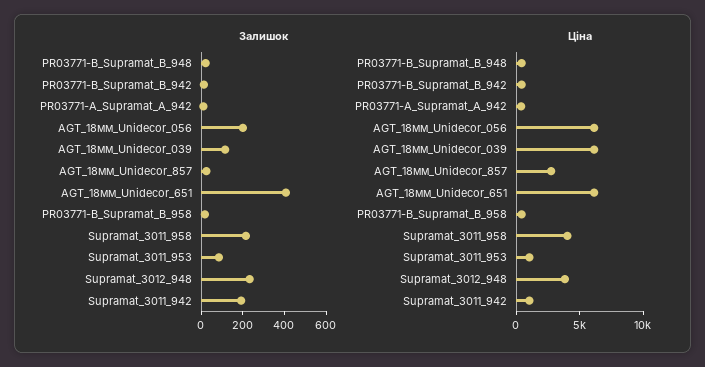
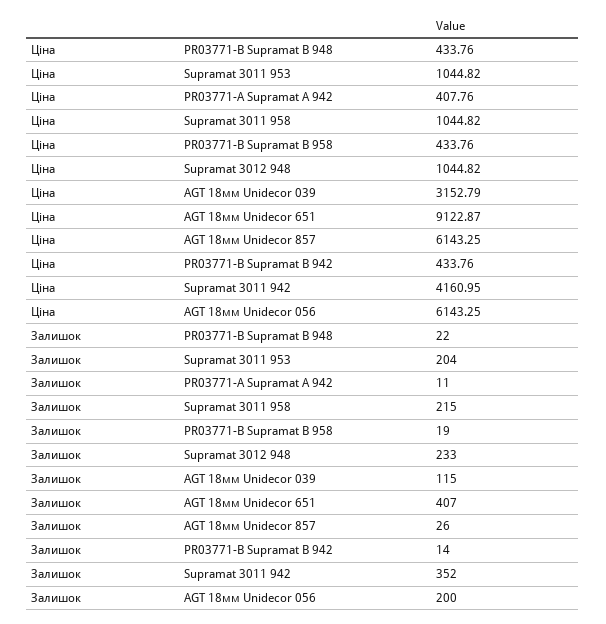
Залишок, Supramat_3011_953: 100 -> 204
Залишок, Supramat_3011_942: 200 -> 352
Ціна, AGT_18мм_Unidecor_039: 6000 -> 3152.79
Ціна, AGT_18мм_Unidecor_857: 3000 -> 6143.25
Ціна, AGT_18мм_Unidecor_651: 6000 -> 9122.87
Ціна, Supramat_3011_958: 4000 -> 1044.82
Ціна, Supramat_3012_948: 4000 -> 1044.82
Ціна, Supramat_3011_942: 1000 -> 4160.95

